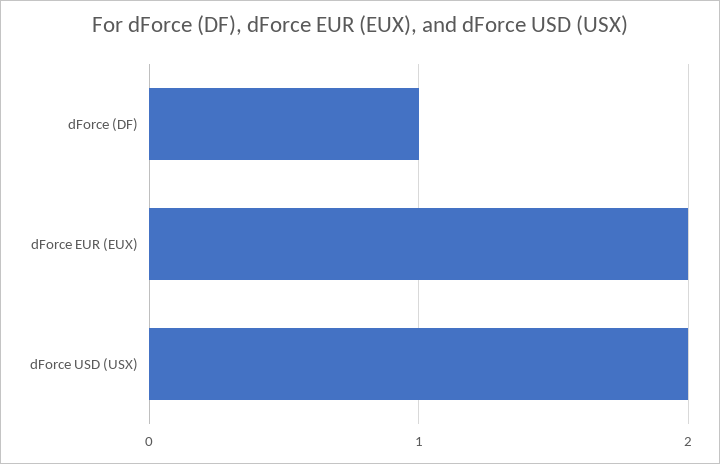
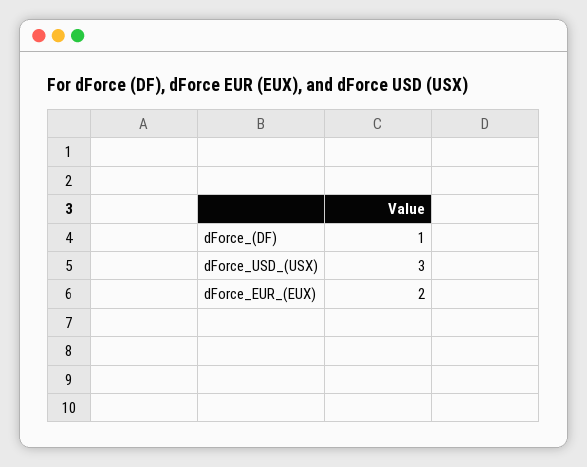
dForce USD (USX): 2 -> 3

